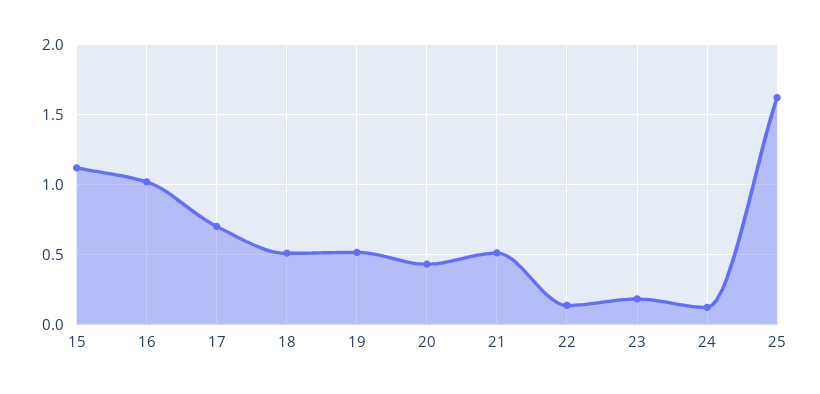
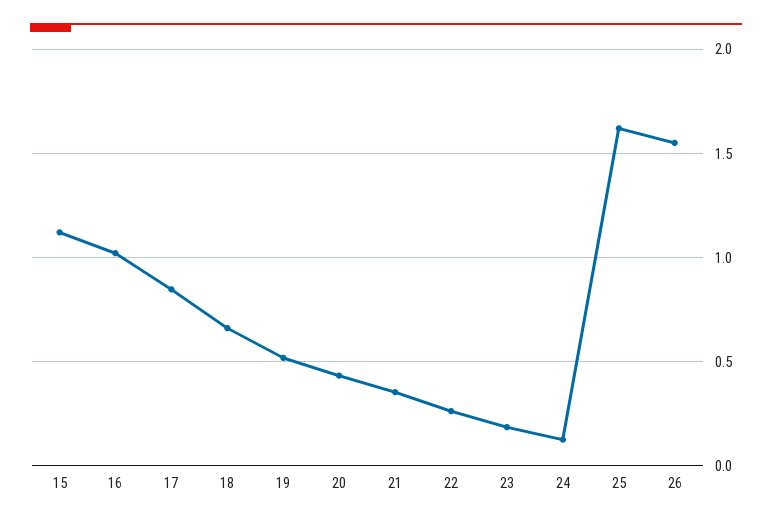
17: 0.7 -> 0.85
18: 0.5 -> 0.65
21: 0.5 -> 0.35
22: 0.15 -> 0.25
26: none -> 1.55

